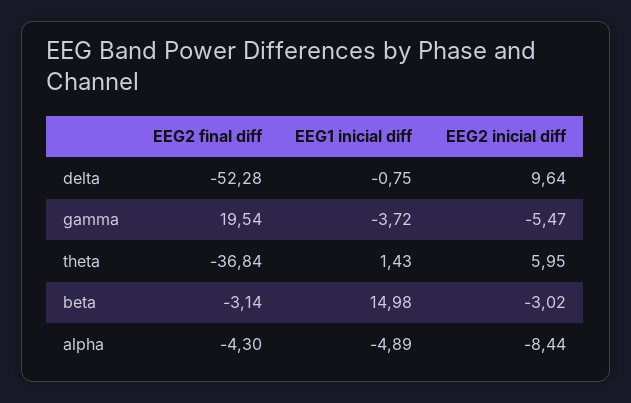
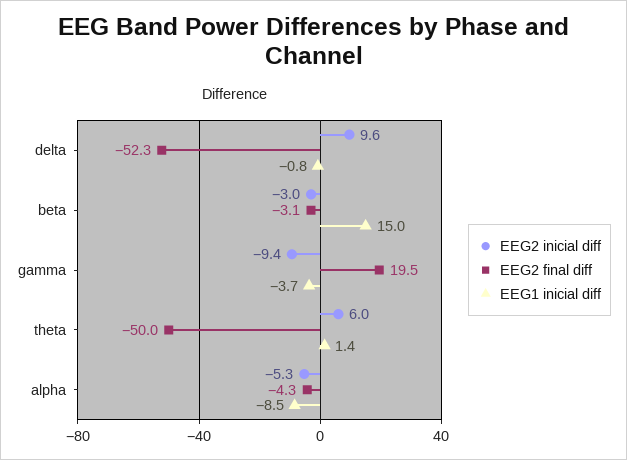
EEG2 inicial diff, gamma: -5.47 -> -9.4
EEG2 final diff, theta: -36.84 -> -50
EEG1 inicial diff, alpha: -4.89 -> -8.5
EEG2 inicial diff, alpha: -8.44 -> -5.3

